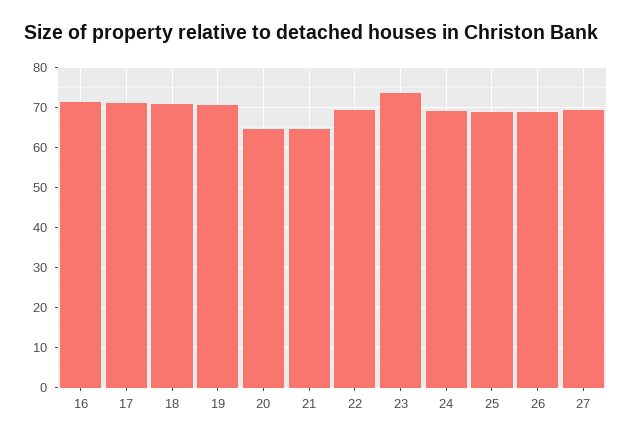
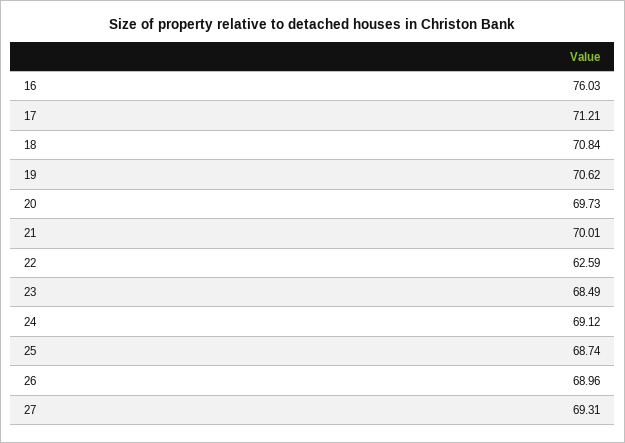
16: 72 -> 76.03
20: 64 -> 69.73
21: 64 -> 70.01
22: 70 -> 62.59
23: 74 -> 68.49

